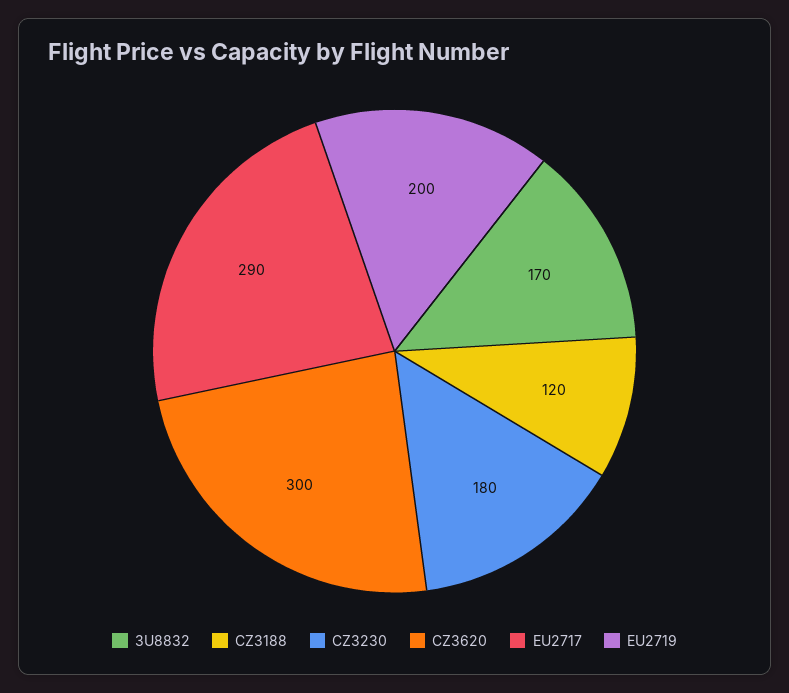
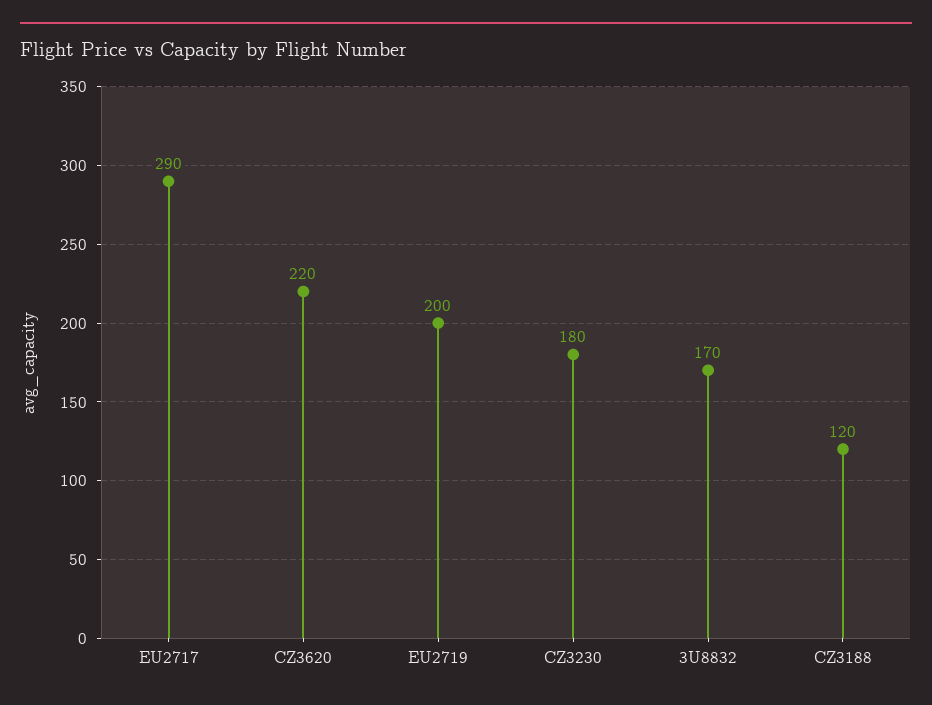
CZ3620: 300 -> 220

